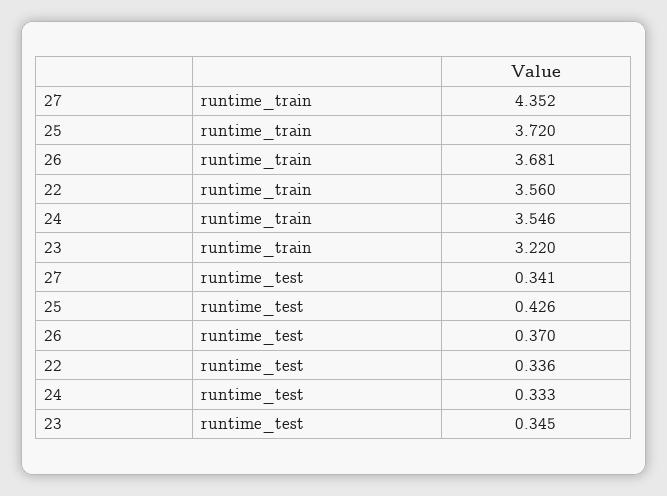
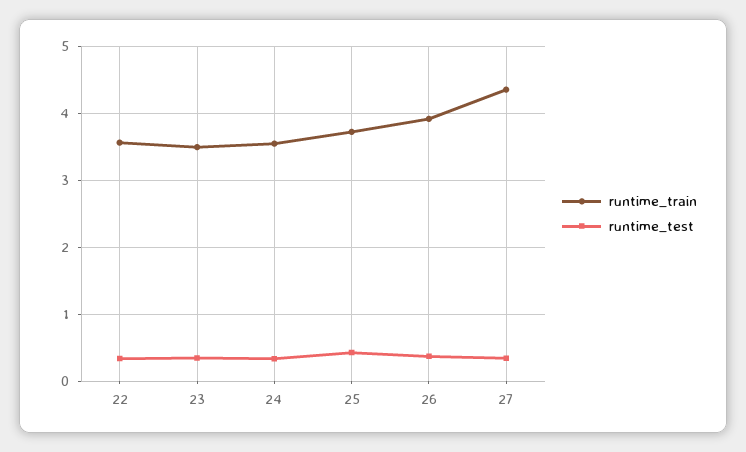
runtime_train, 26: 3.681 -> 3.9
runtime_train, 23: 3.22 -> 3.5

